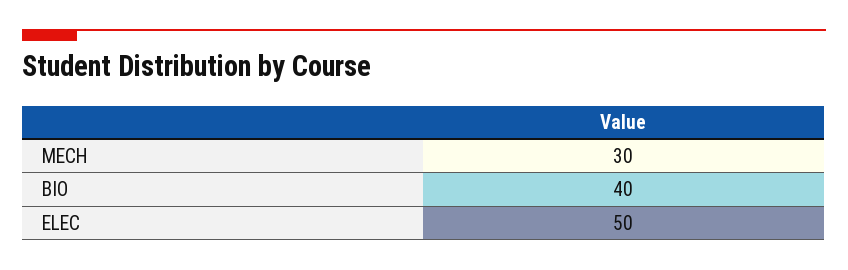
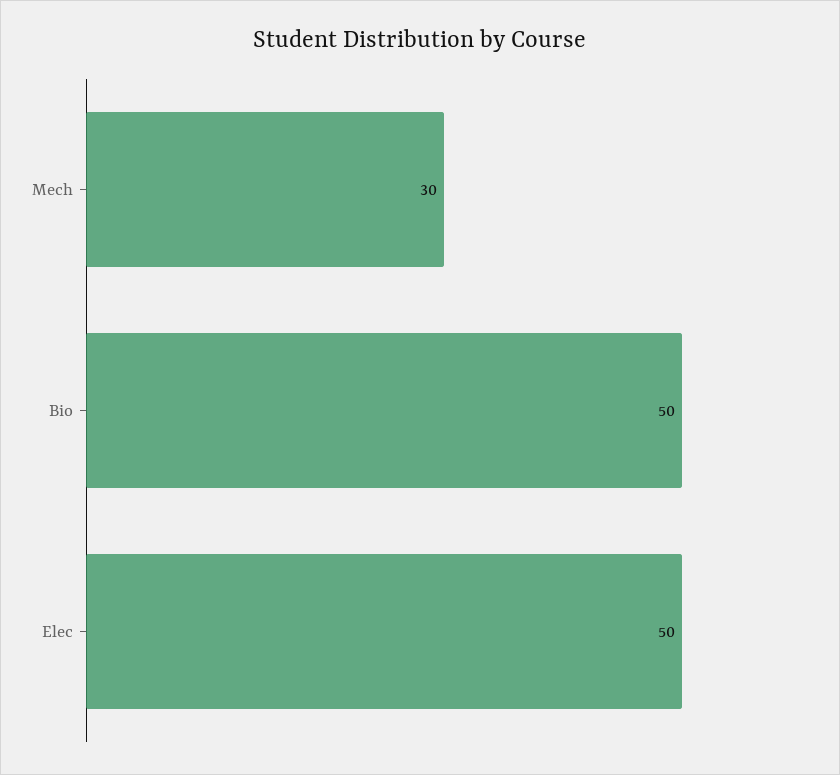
BIO: 40 -> 50

